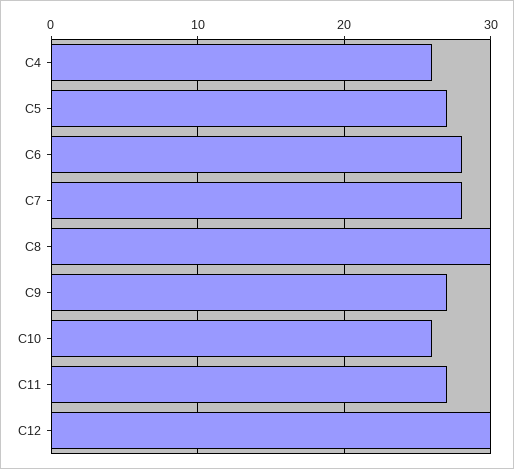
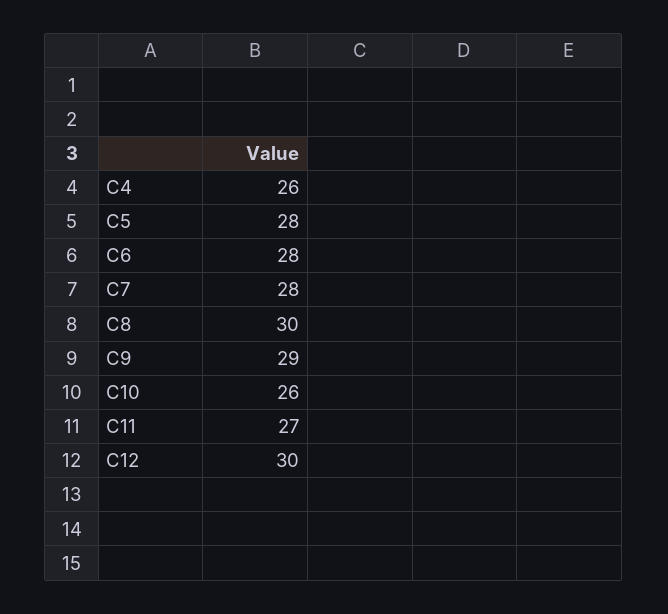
C5: 27 -> 28
C9: 27 -> 29

